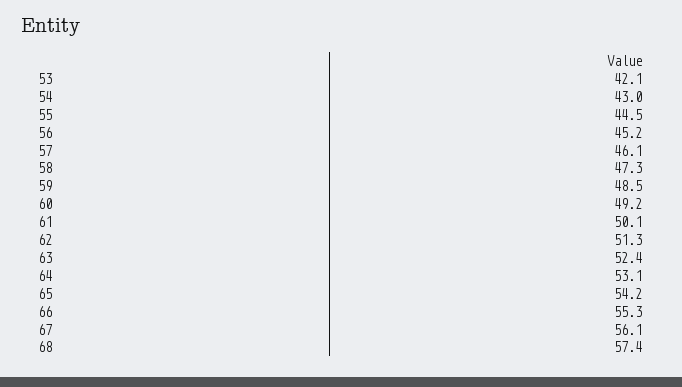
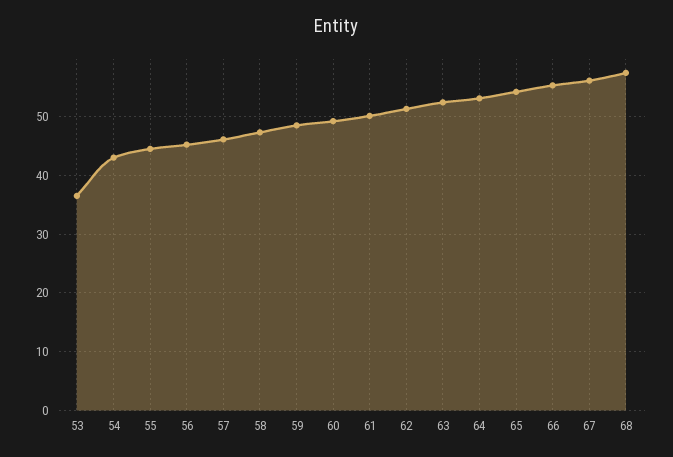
53: 42.1 -> 36

